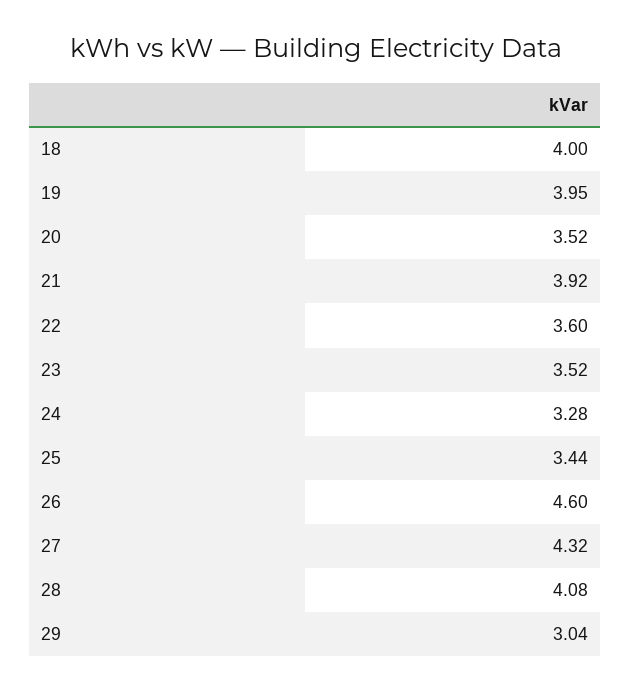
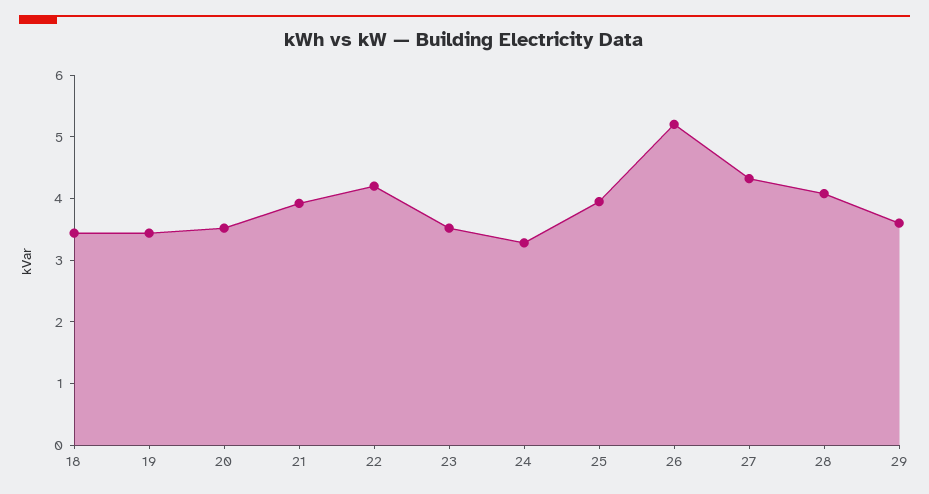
18: 4 -> 3.4
19: 3.95 -> 3.4
22: 3.6 -> 4.2
25: 3.44 -> 4
26: 4.6 -> 5.2
29: 3.04 -> 3.6

